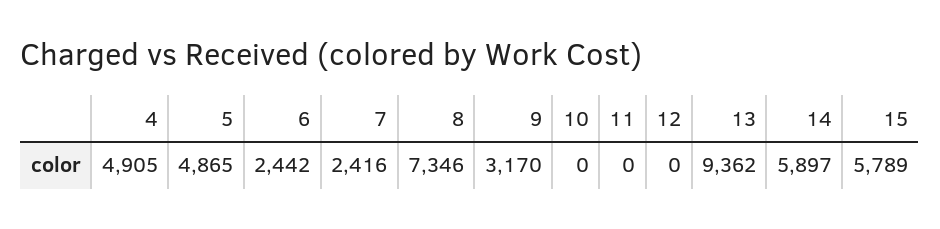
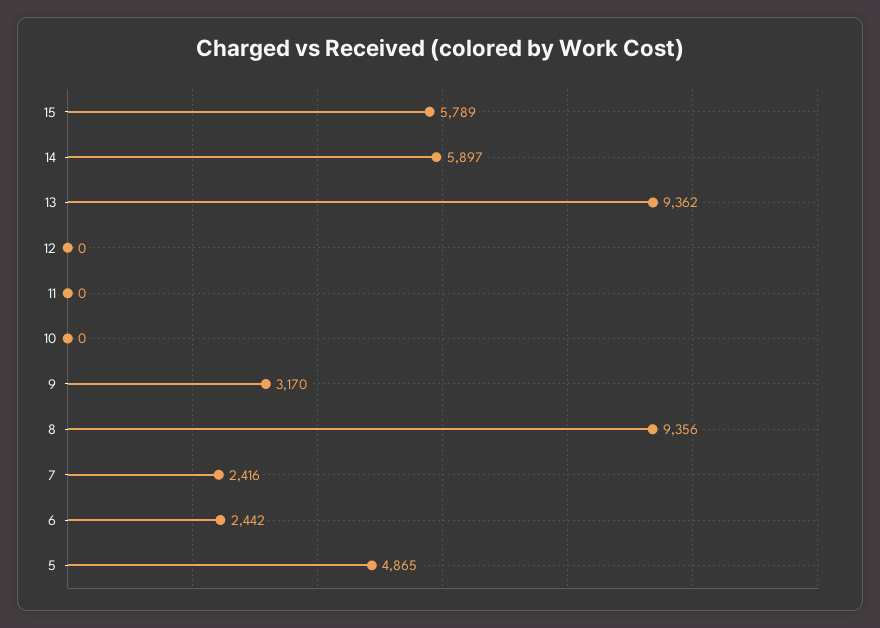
4: 4905 -> none
8: 7346 -> 9356

